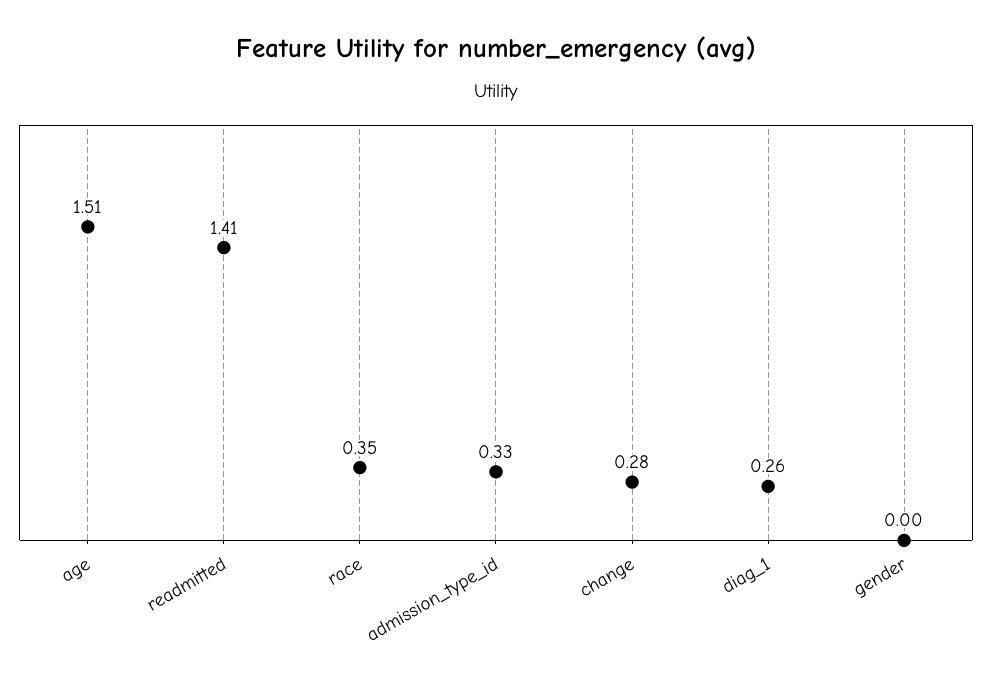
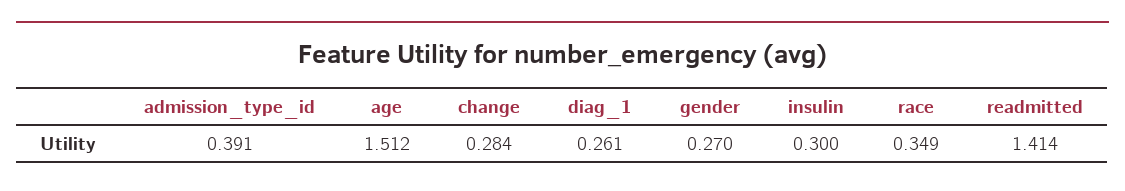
admission_type_id: 0.33 -> 0.391
gender: 0 -> 0.27
insulin: none -> 0.3

